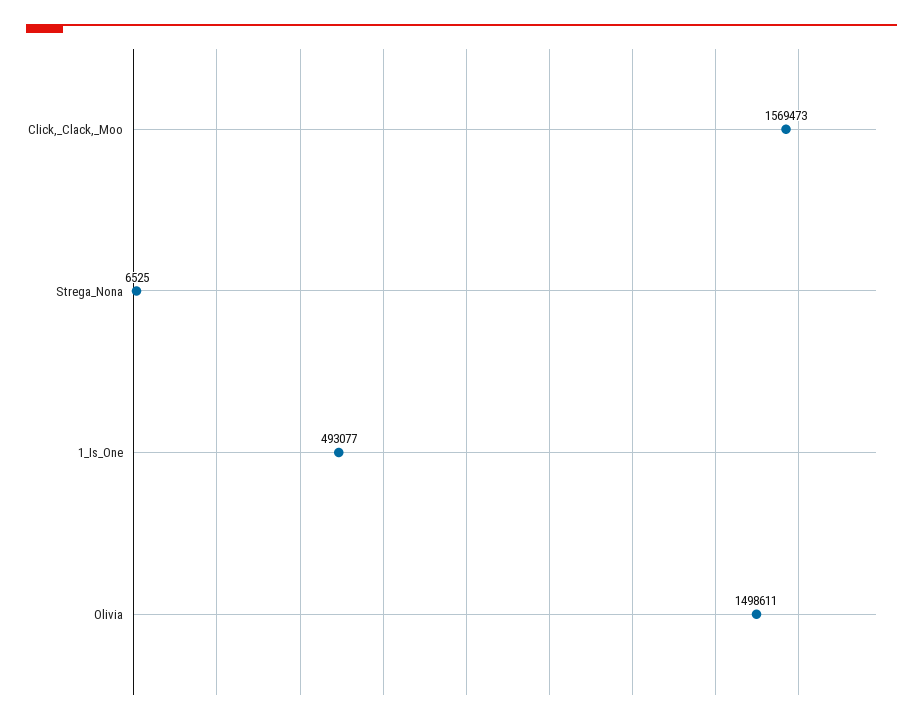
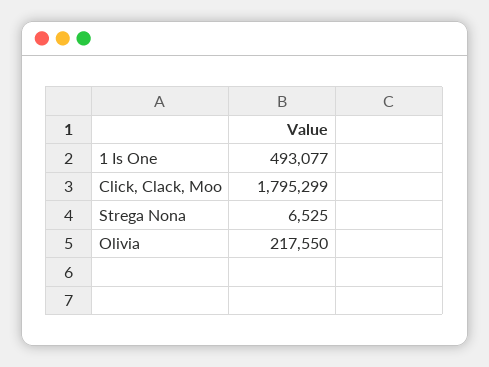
Click,_Clack,_Moo: 1569473 -> 1795299
Olivia: 1498611 -> 217550

